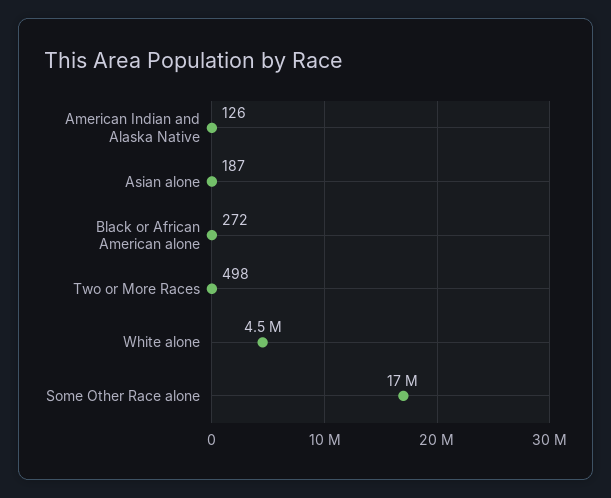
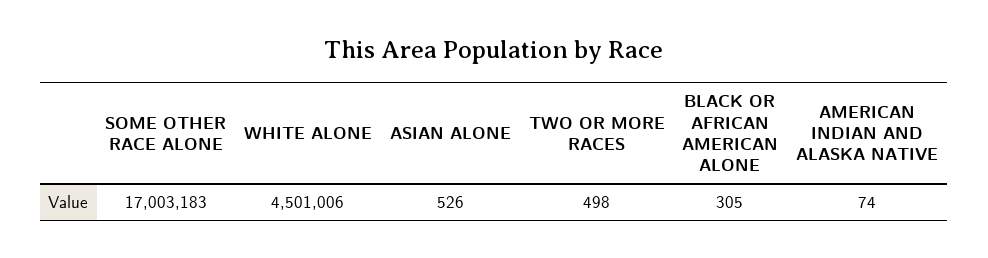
American Indian and Alaska Native: 126 -> 74
Asian alone: 187 -> 526
Black or African American alone: 272 -> 305

